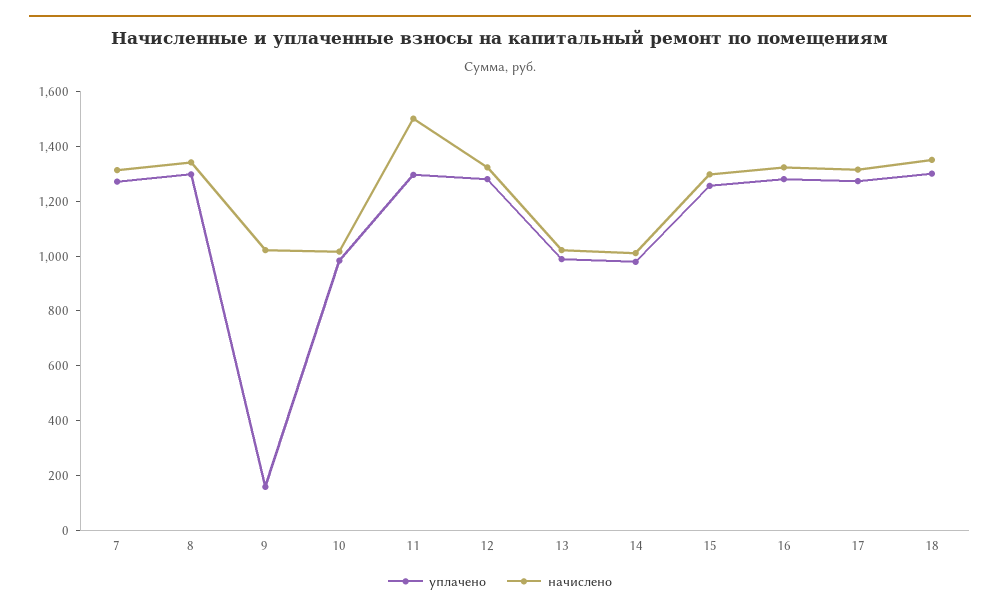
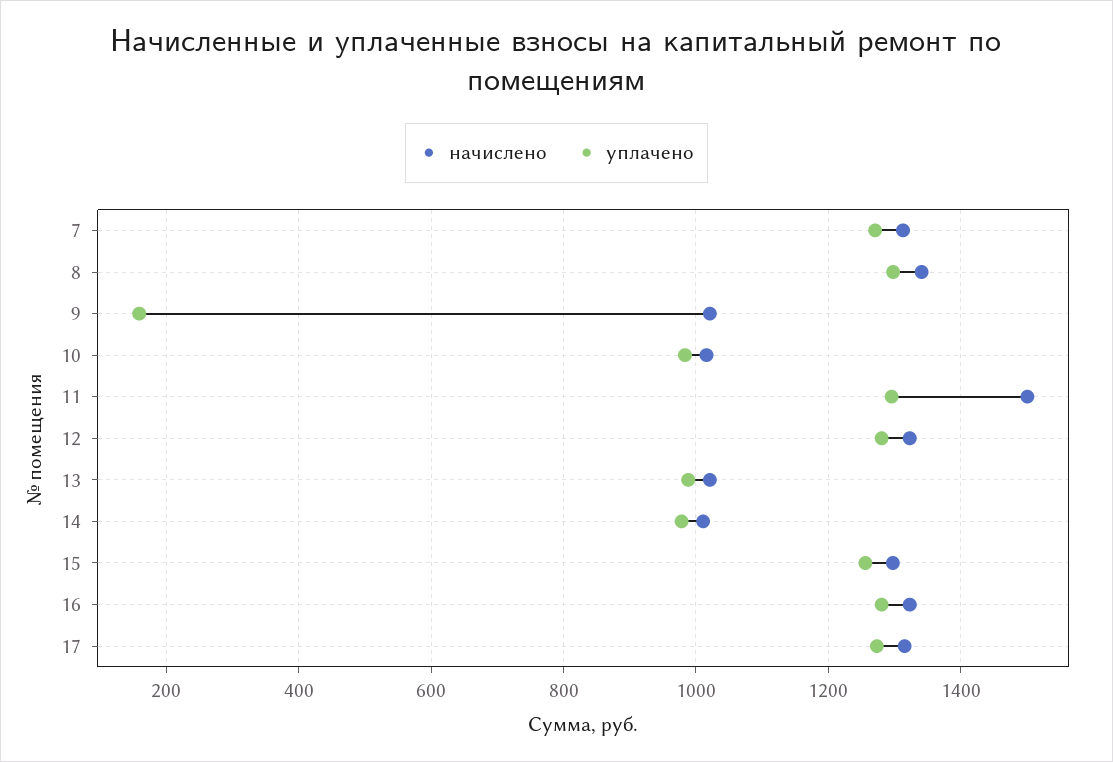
уплачено, 18: 1300 -> none
начислено, 18: 1350 -> none

